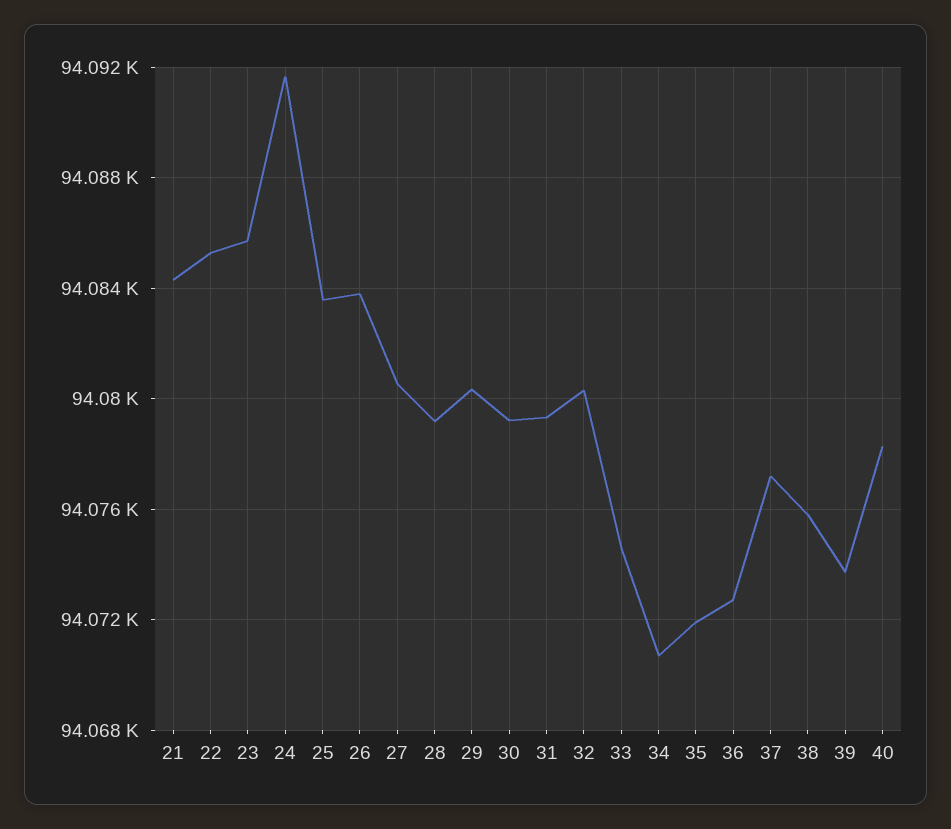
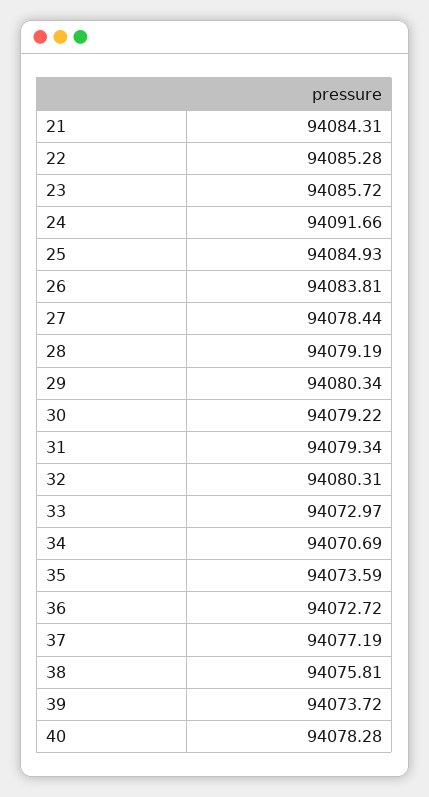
25: 94083.5 -> 94084.93
27: 94080.5 -> 94078.44
33: 94074.5 -> 94072.97
35: 94072 -> 94073.59

